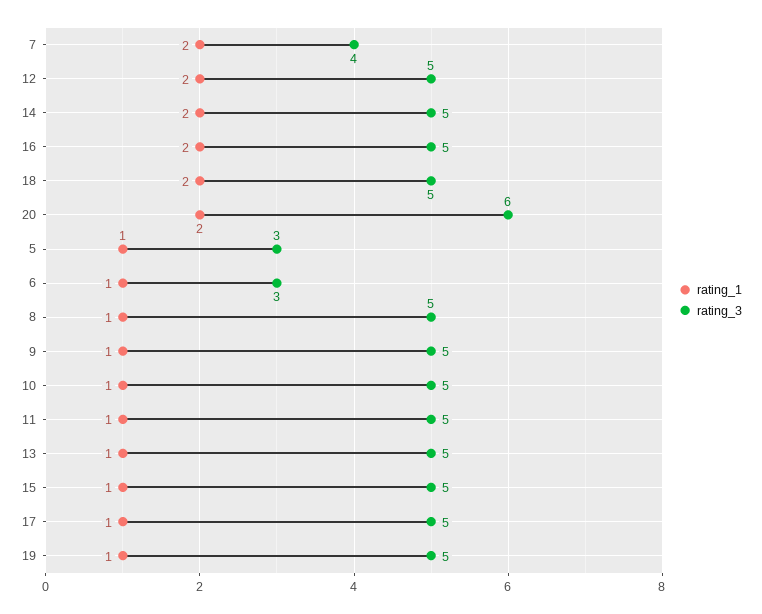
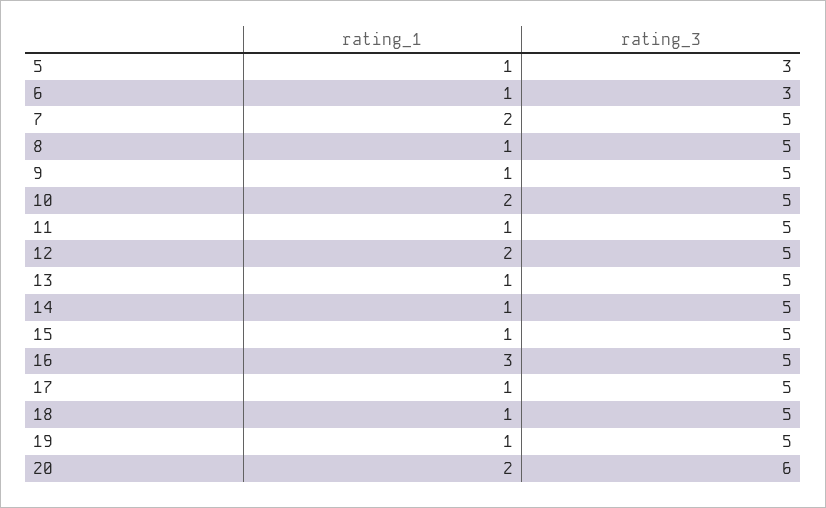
rating_3, 7: 4 -> 5
rating_1, 14: 2 -> 1
rating_1, 16: 2 -> 3
rating_1, 18: 2 -> 1
rating_1, 10: 1 -> 2

